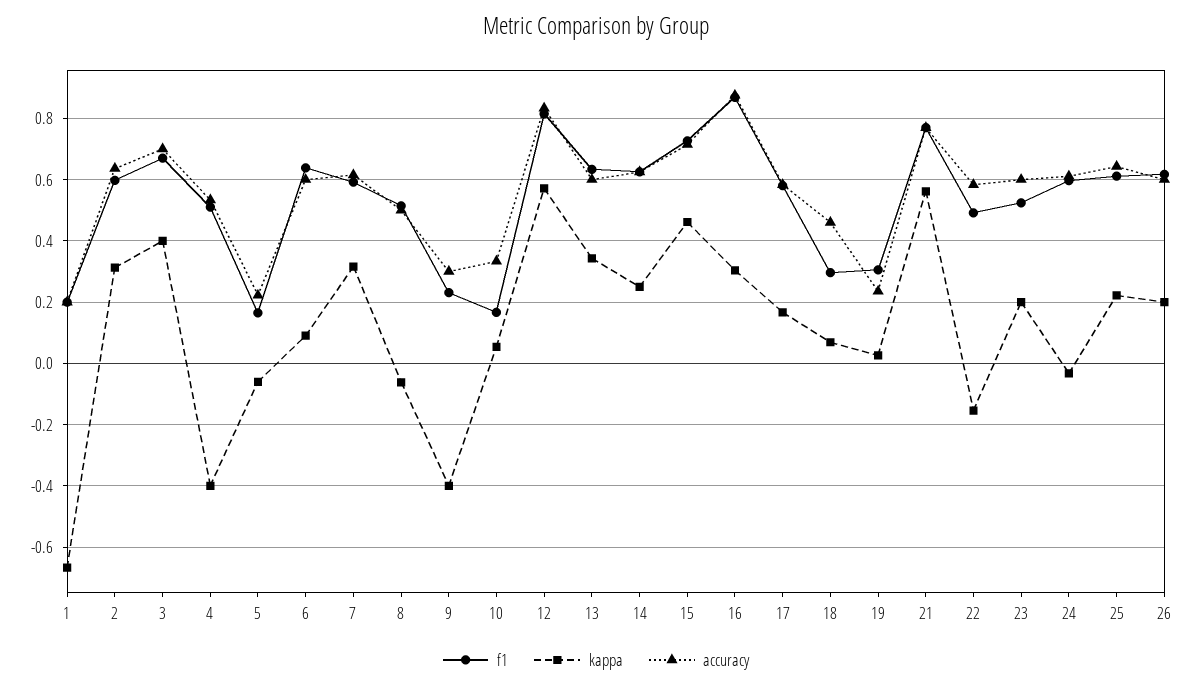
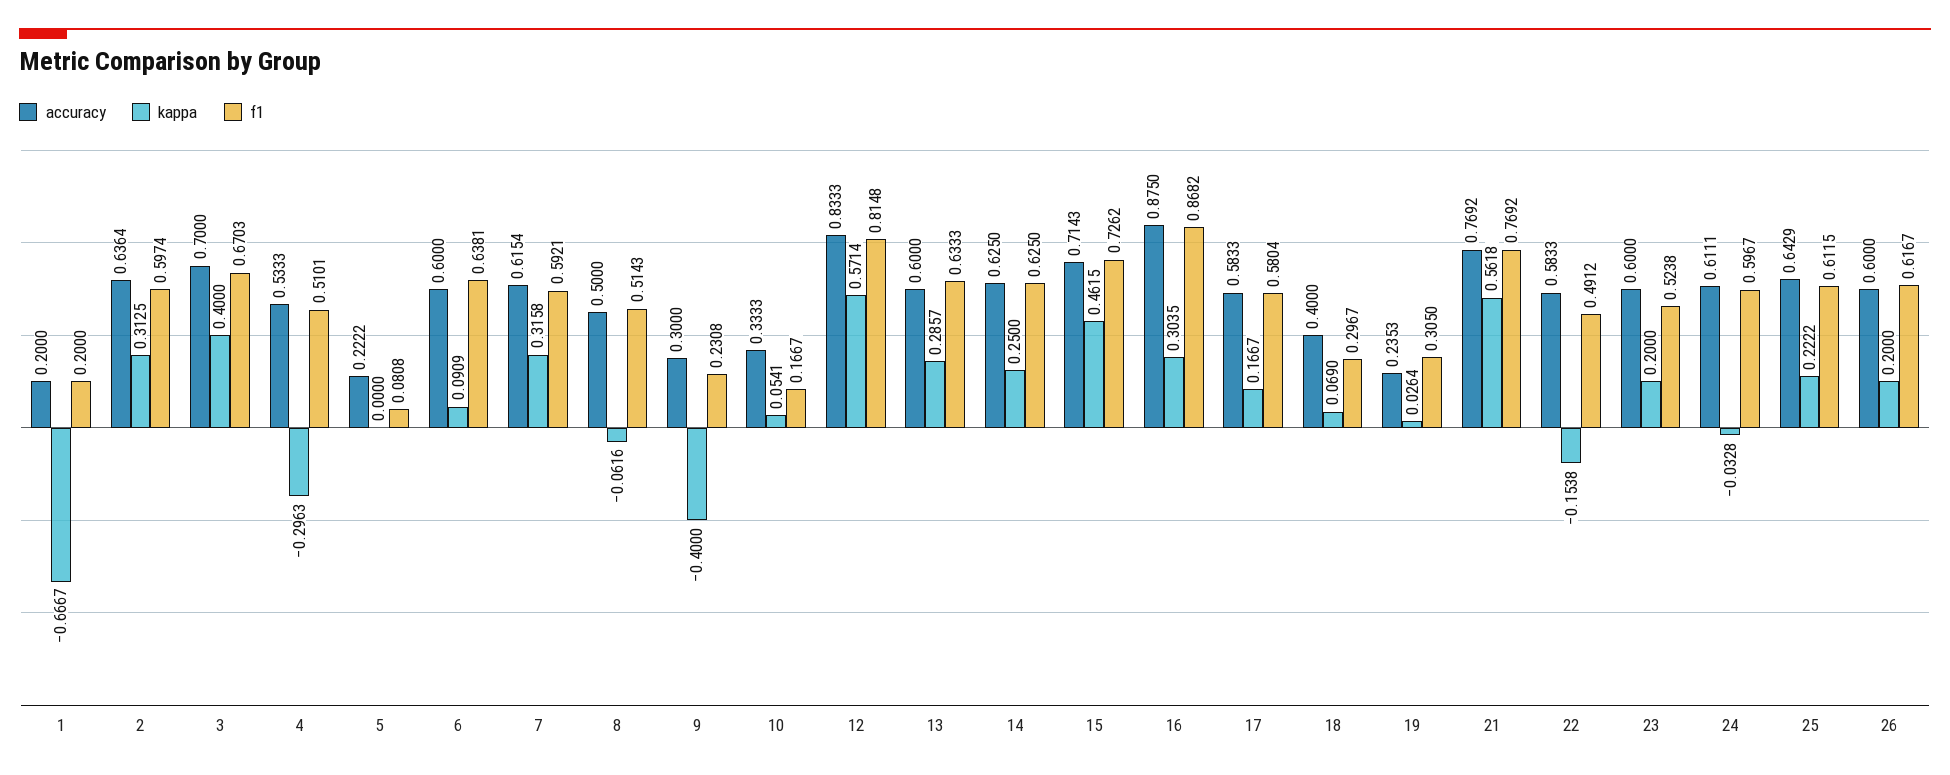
kappa, 4: -0.4 -> -0.2963
f1, 5: 0.16 -> 0.0808
kappa, 5: -0.06 -> 0
kappa, 13: 0.34 -> 0.2857
accuracy, 18: 0.46 -> 0.4

